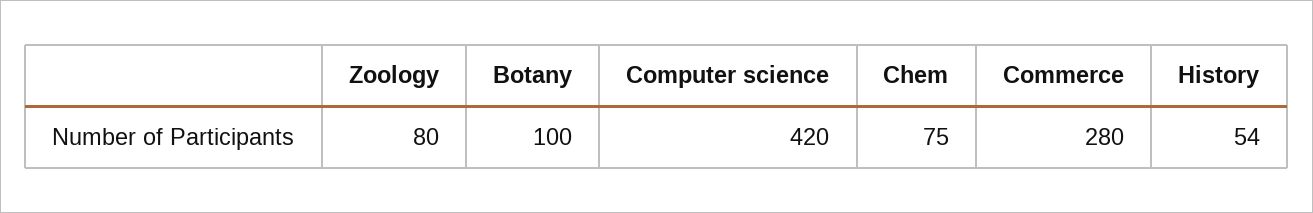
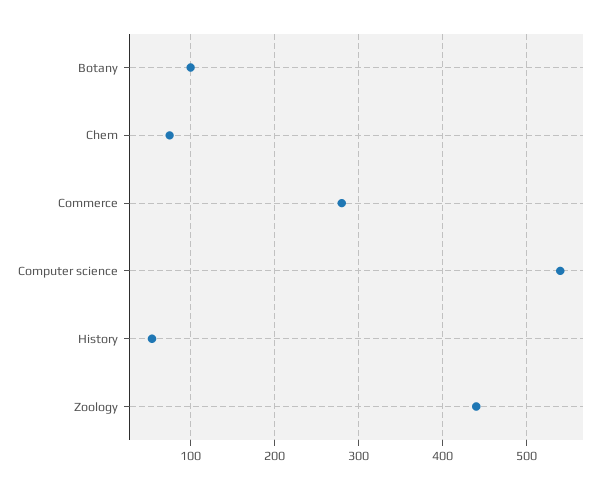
Zoology: 80 -> 440
Computer science: 420 -> 540

